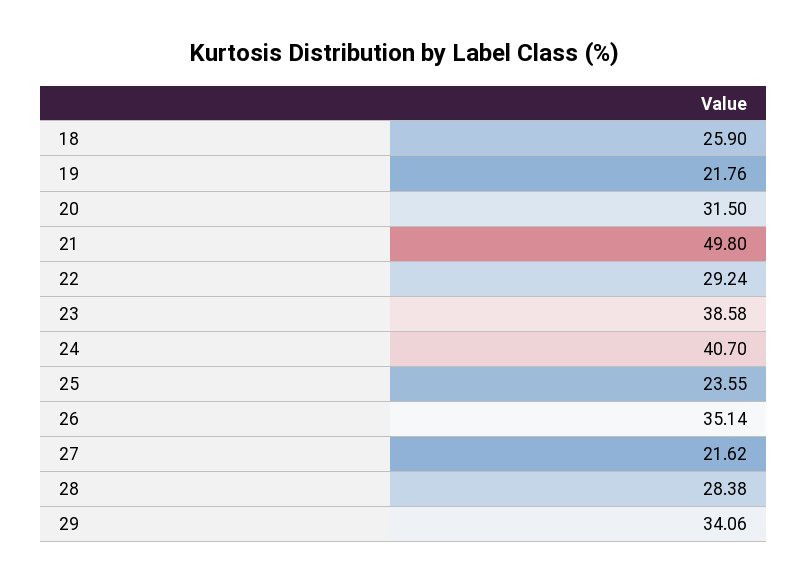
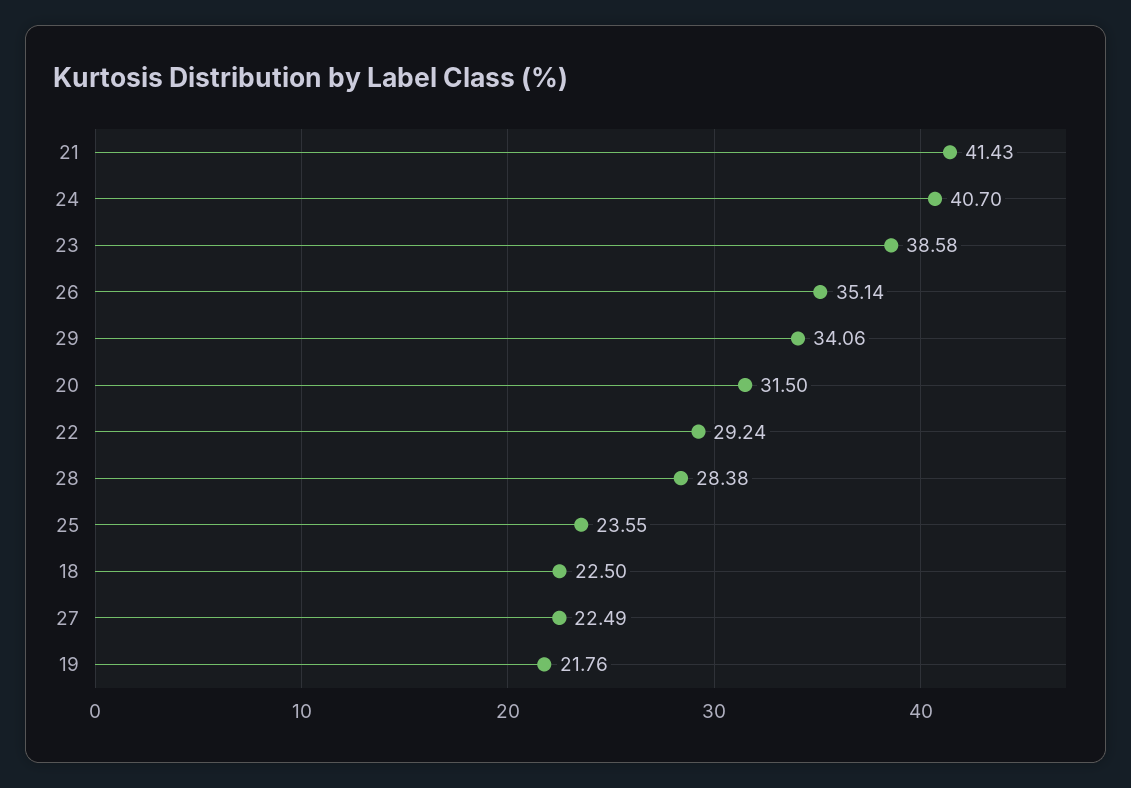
18: 25.9 -> 22.5
21: 49.8 -> 41.43
27: 21.62 -> 22.49

